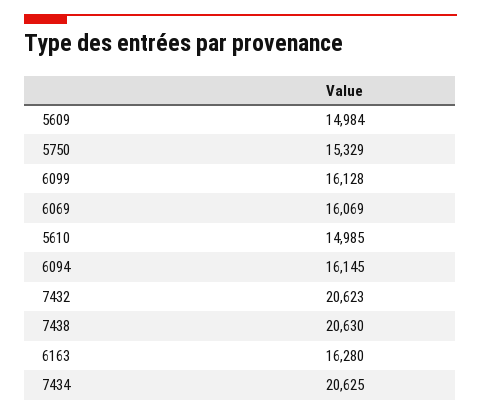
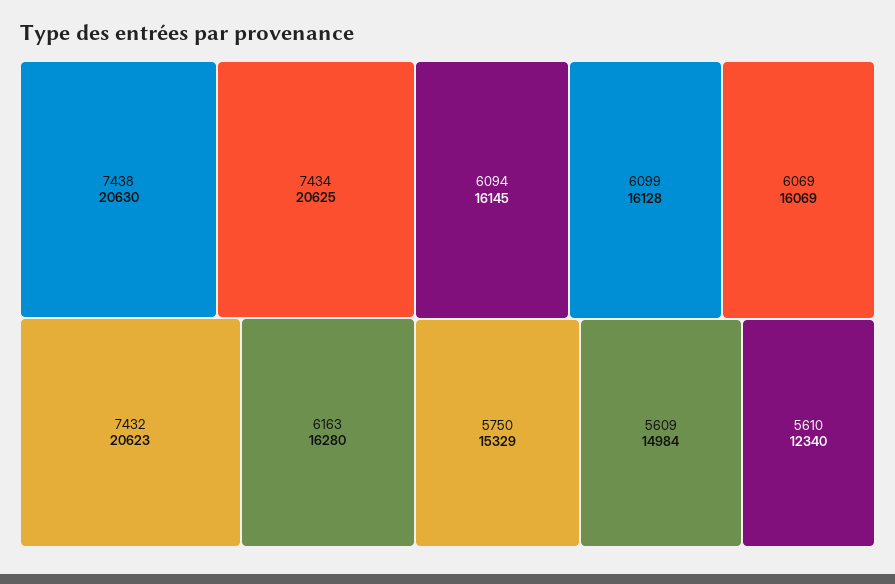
5610: 14985 -> 12340

